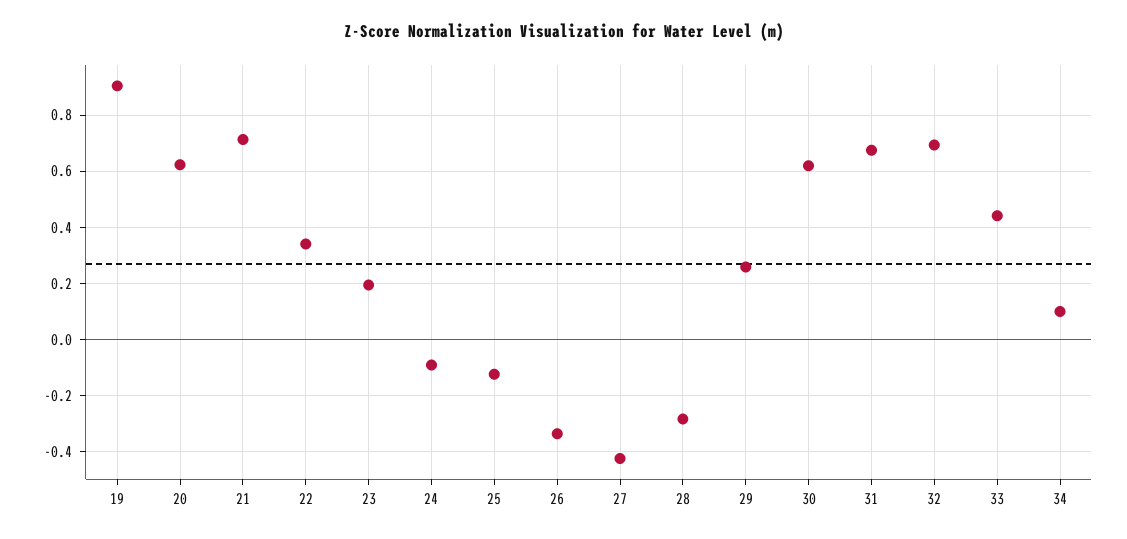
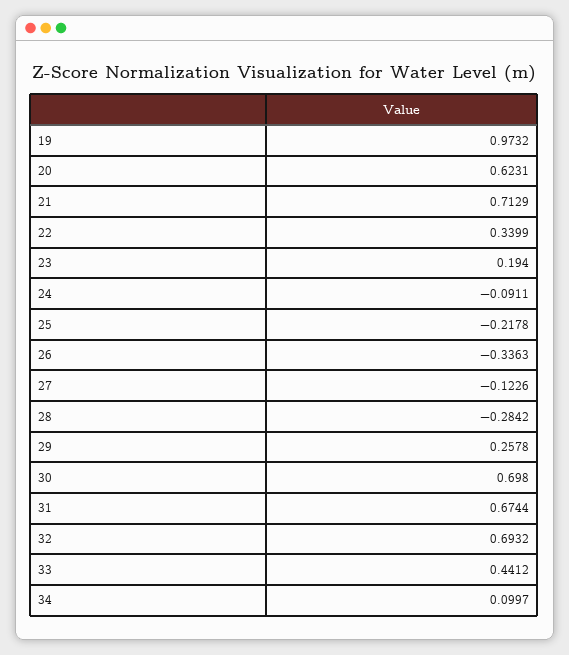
19: 0.9 -> 0.9732
25: -0.125 -> -0.2178
27: -0.425 -> -0.1226
30: 0.625 -> 0.698

